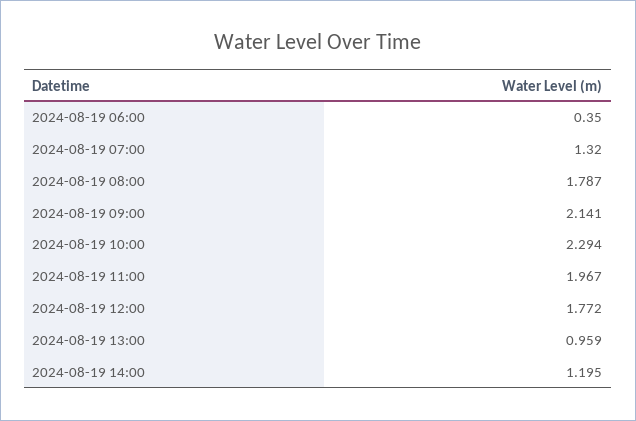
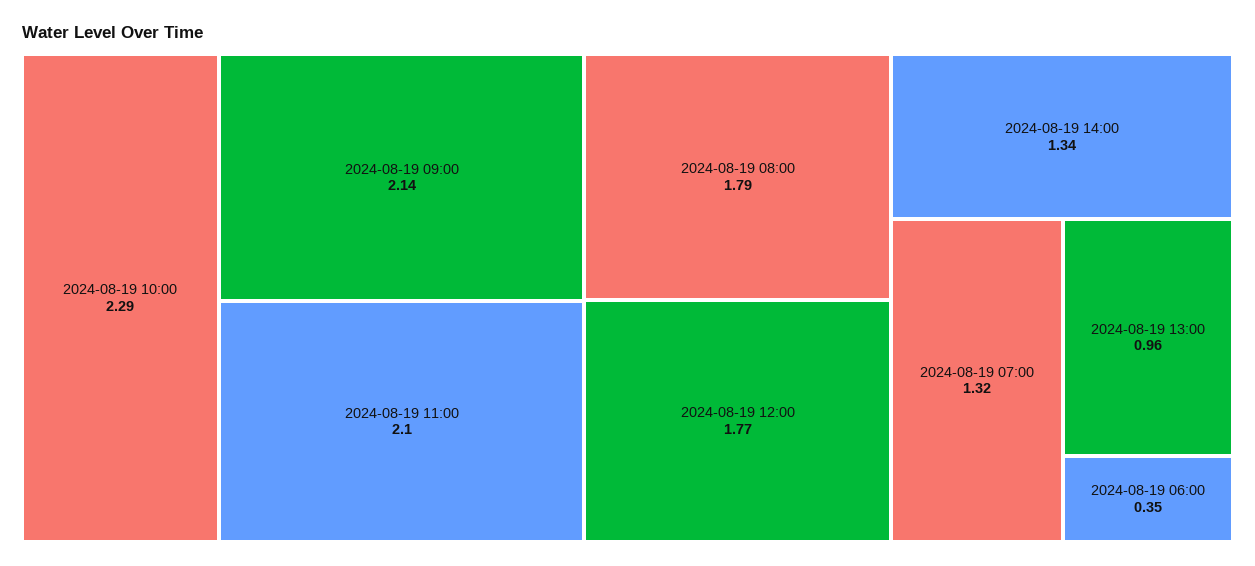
2024-08-19 11:00: 1.967 -> 2.1
2024-08-19 14:00: 1.195 -> 1.34

